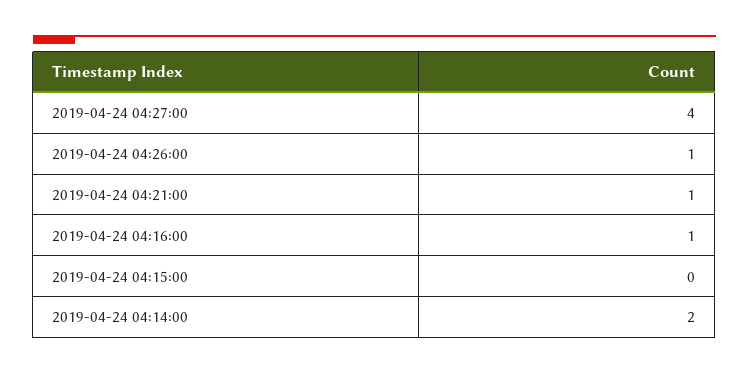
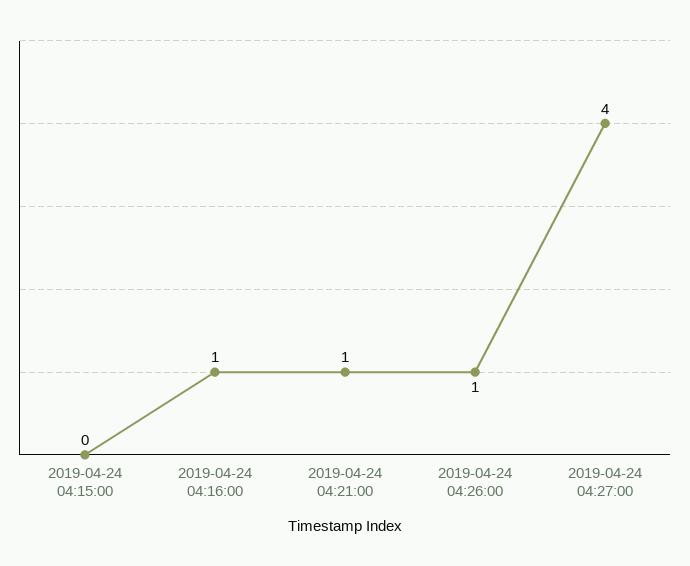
2019-04-24 04:14:00: 2 -> none

